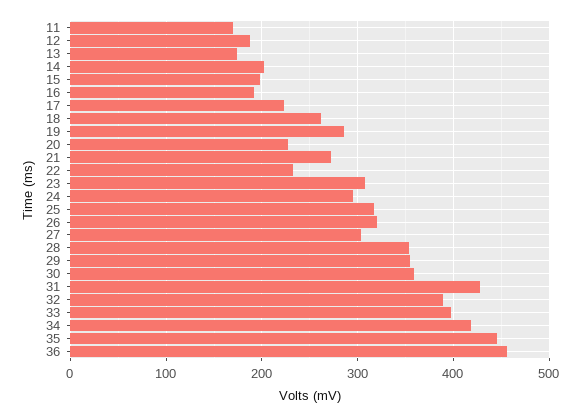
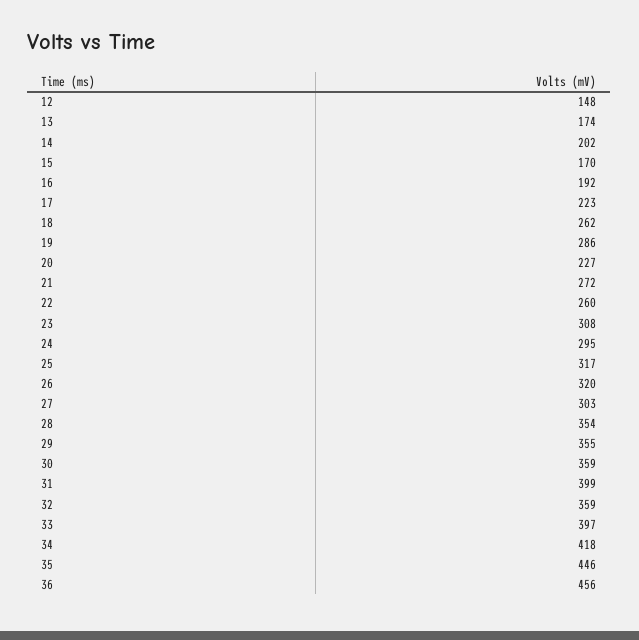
11: 170 -> none
12: 190 -> 148
15: 200 -> 170
22: 230 -> 260
31: 430 -> 399
32: 390 -> 359

